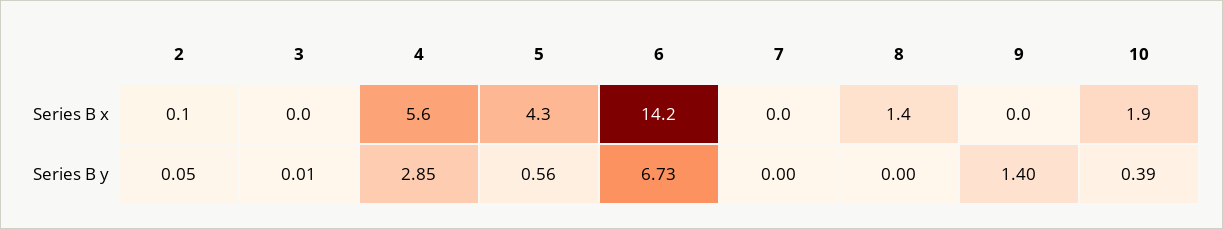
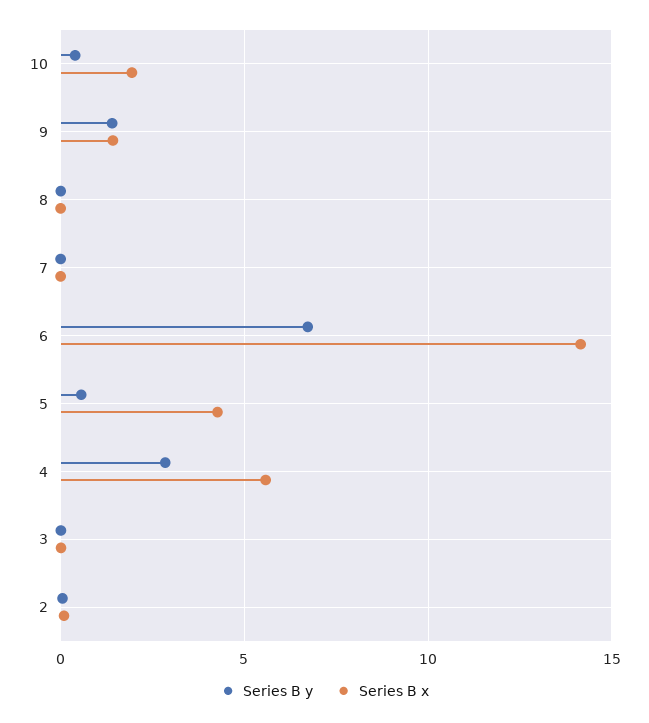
Series B x, 8: 1.4 -> 0
Series B x, 9: 0 -> 1.5

